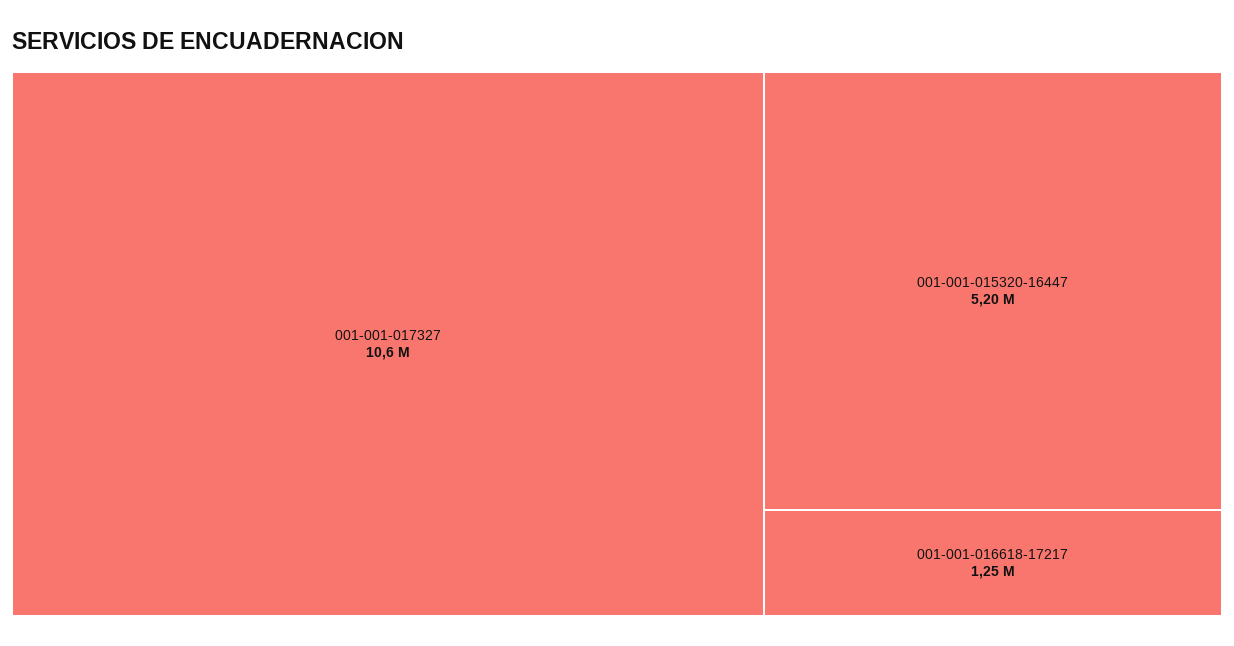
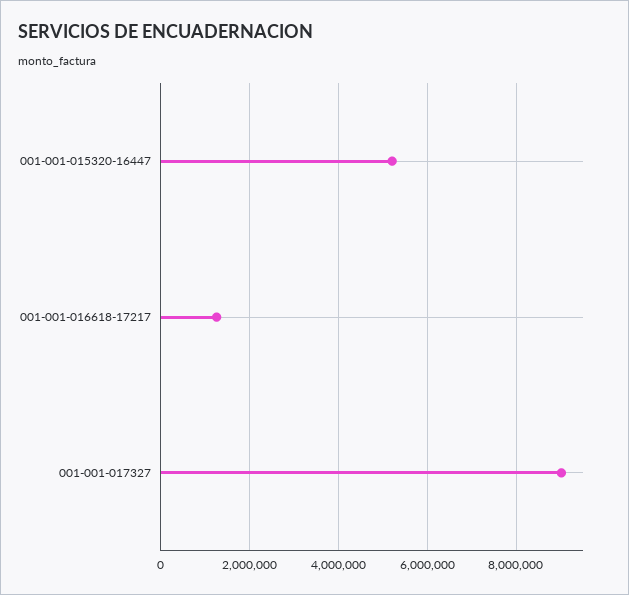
001-001-017327: 10600000 -> 9000000

